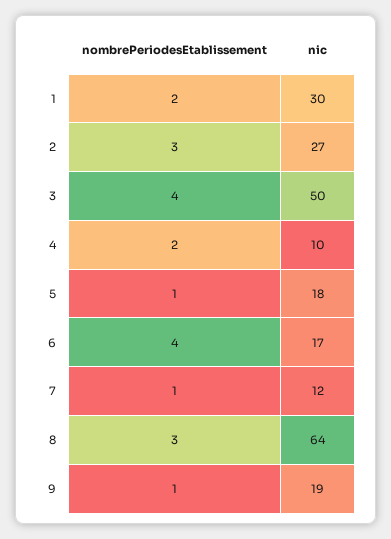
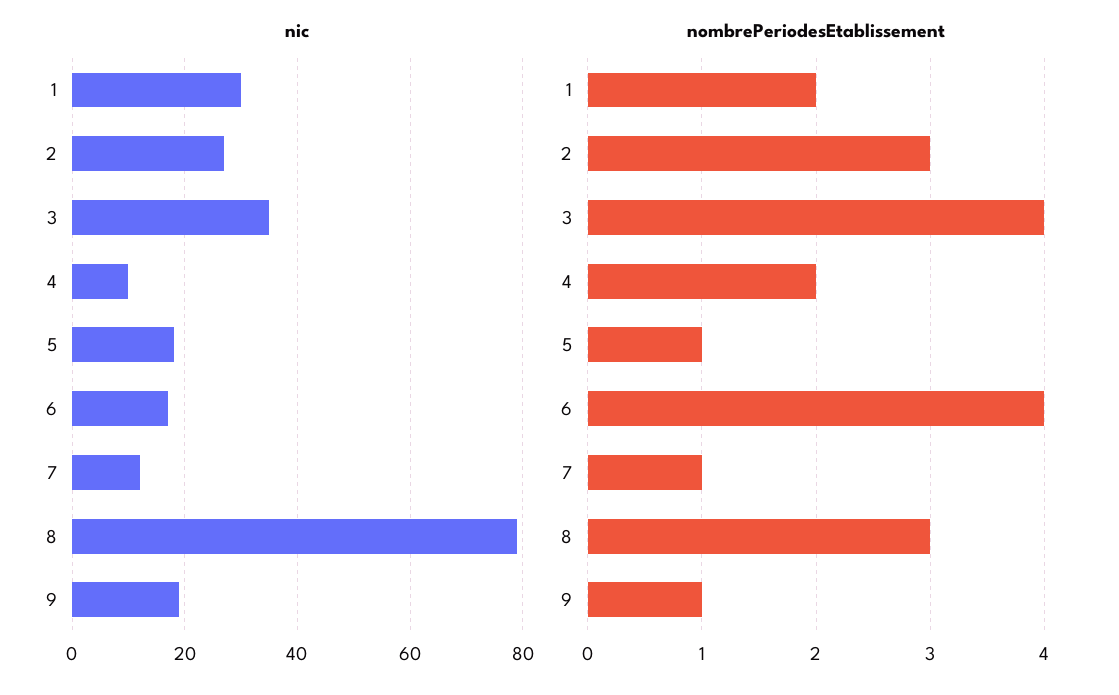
nic, 3: 50 -> 35
nic, 8: 64 -> 80

